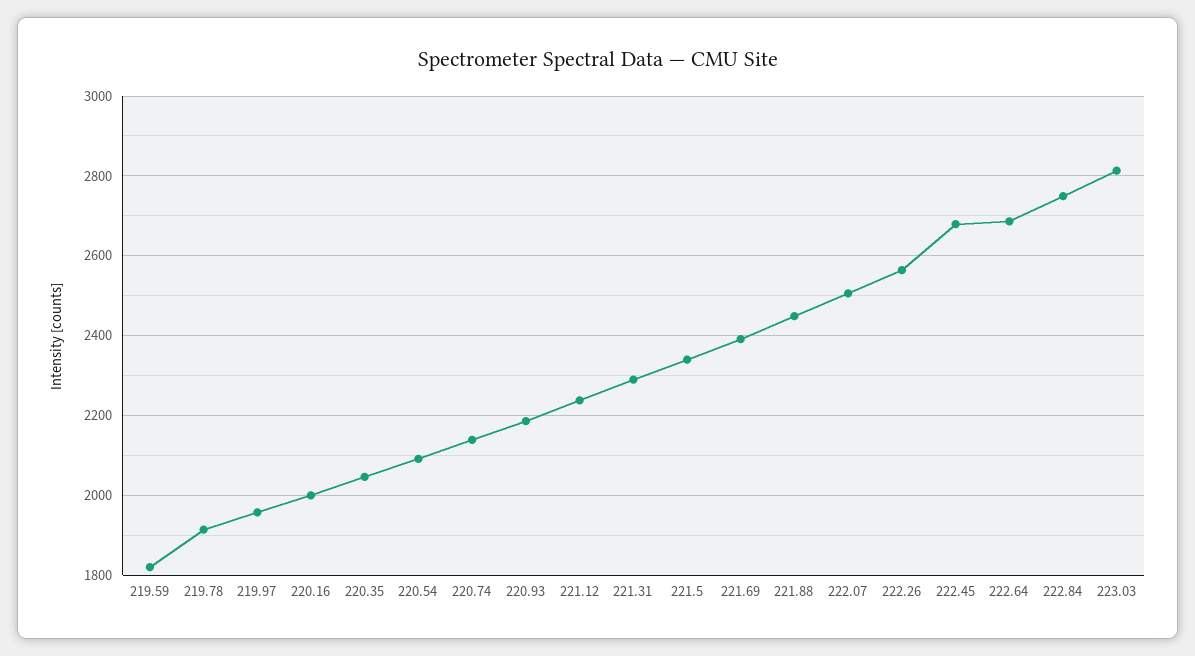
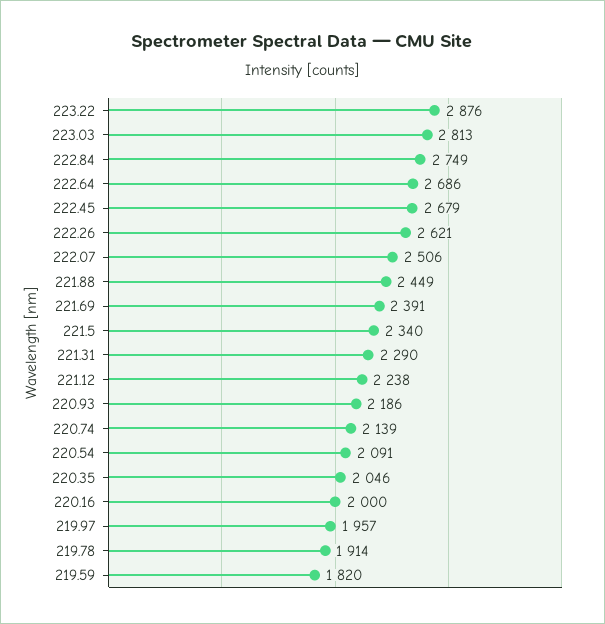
222.26: 2560 -> 2621
223.22: none -> 2876

